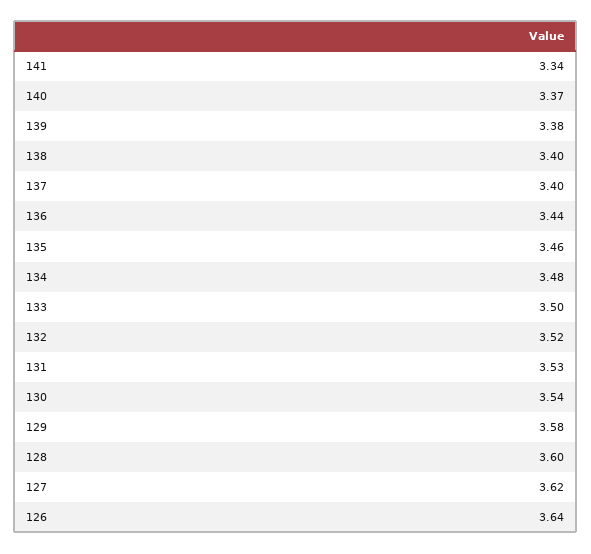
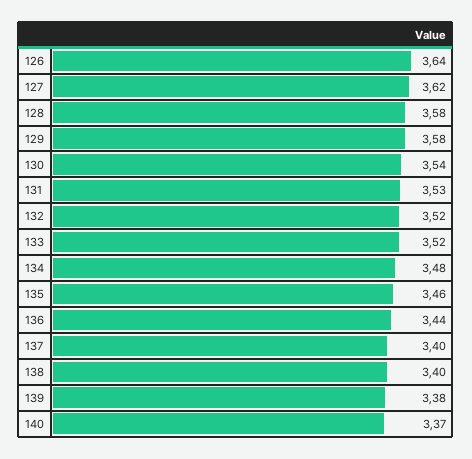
141: 3.34 -> none
133: 3.5 -> 3.52
128: 3.6 -> 3.58

